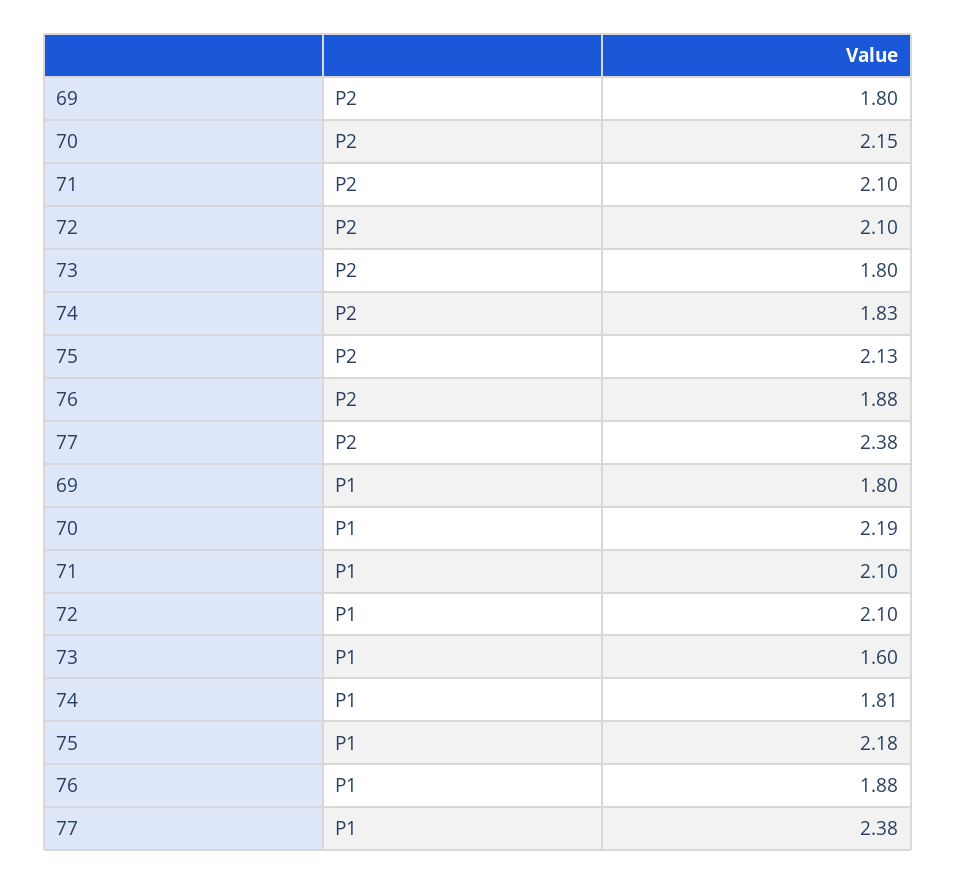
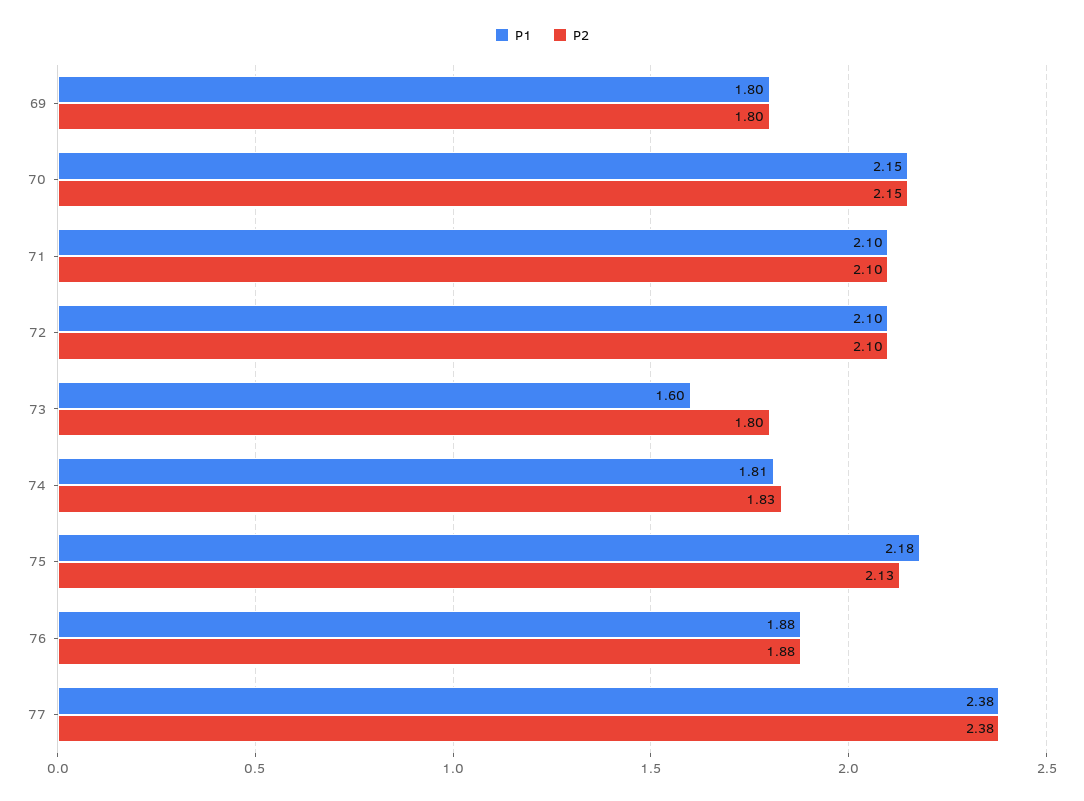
P1, 70: 2.19 -> 2.15

